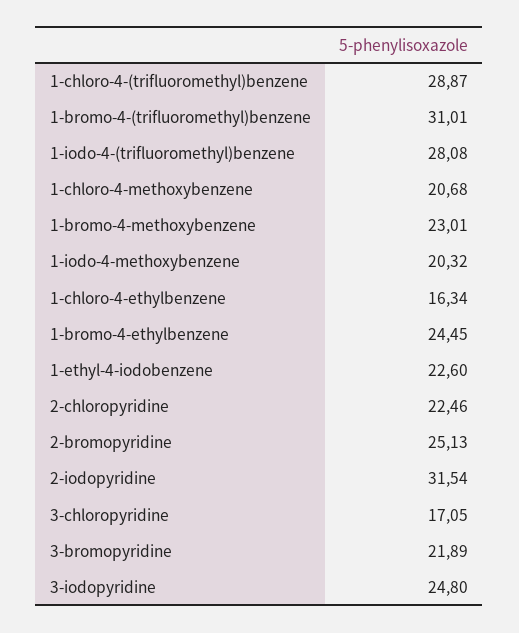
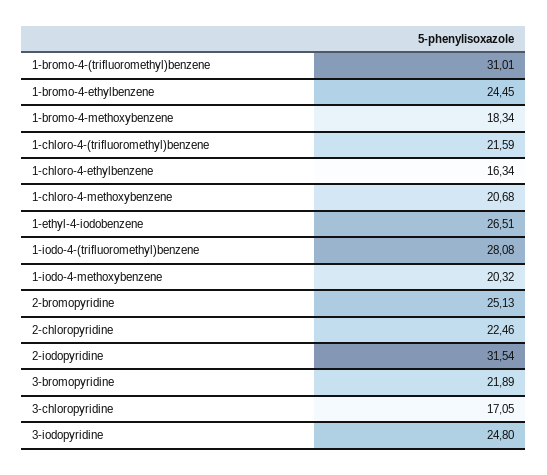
1-chloro-4-(trifluoromethyl)benzene: 28.87 -> 21.59
1-bromo-4-methoxybenzene: 23.01 -> 18.34
1-ethyl-4-iodobenzene: 22.6 -> 26.51

